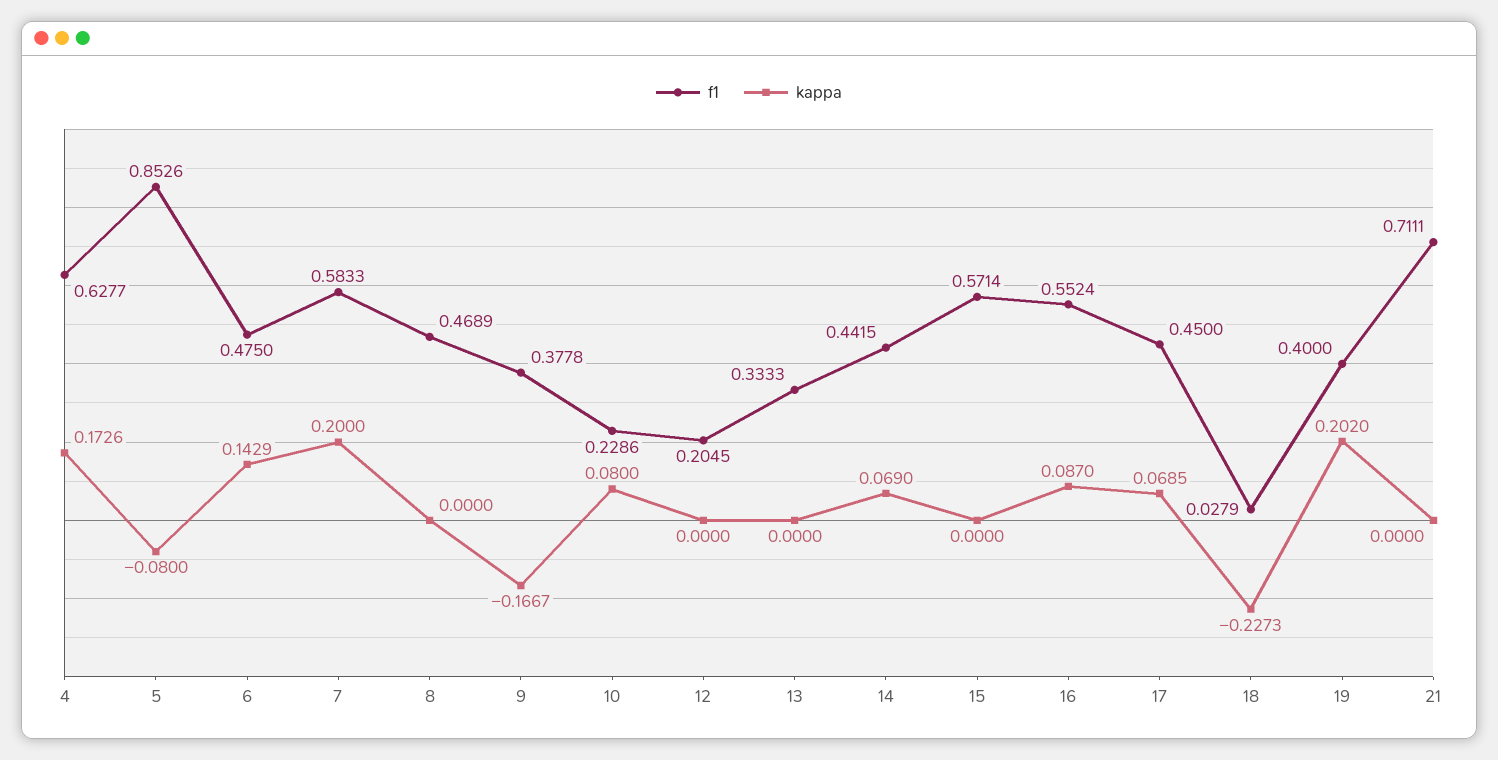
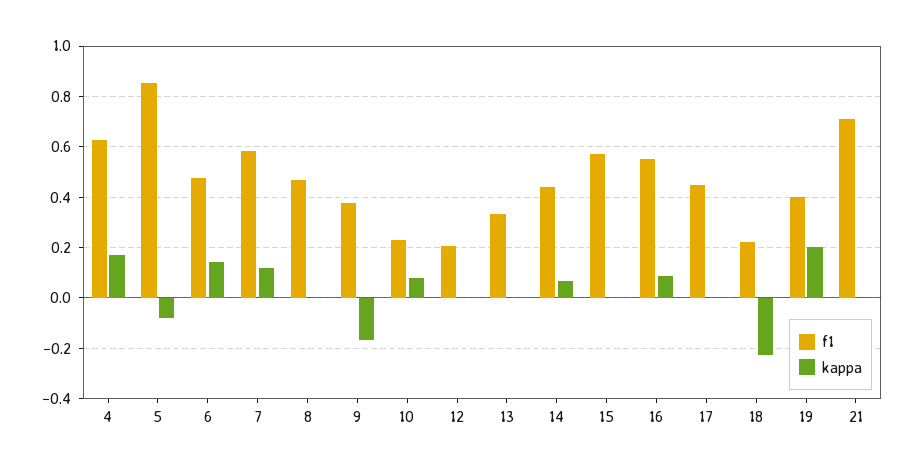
kappa, 7: 0.2 -> 0.125
kappa, 17: 0.0685 -> 0
f1, 18: 0.0279 -> 0.225

